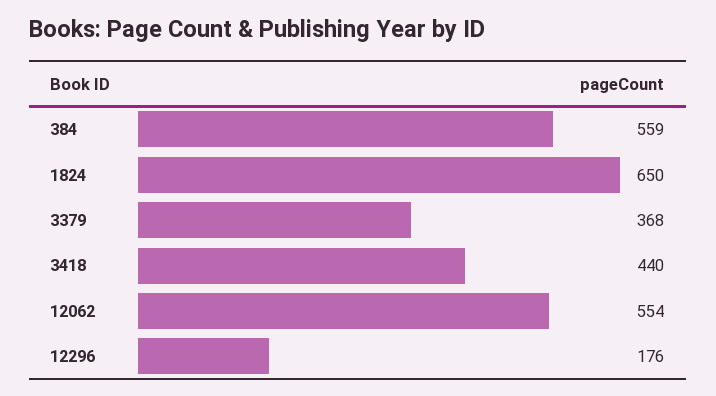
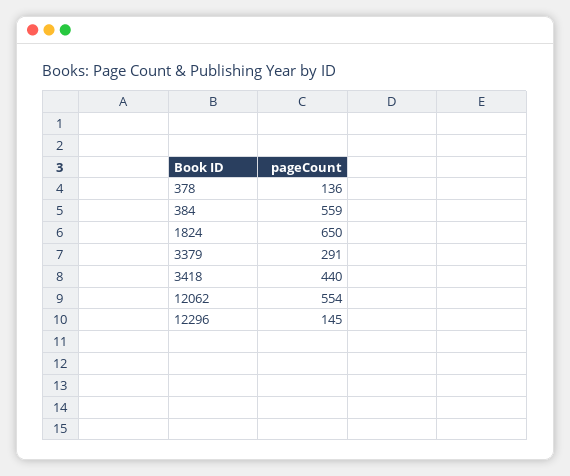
3379: 368 -> 291
12296: 176 -> 145
378: none -> 136

